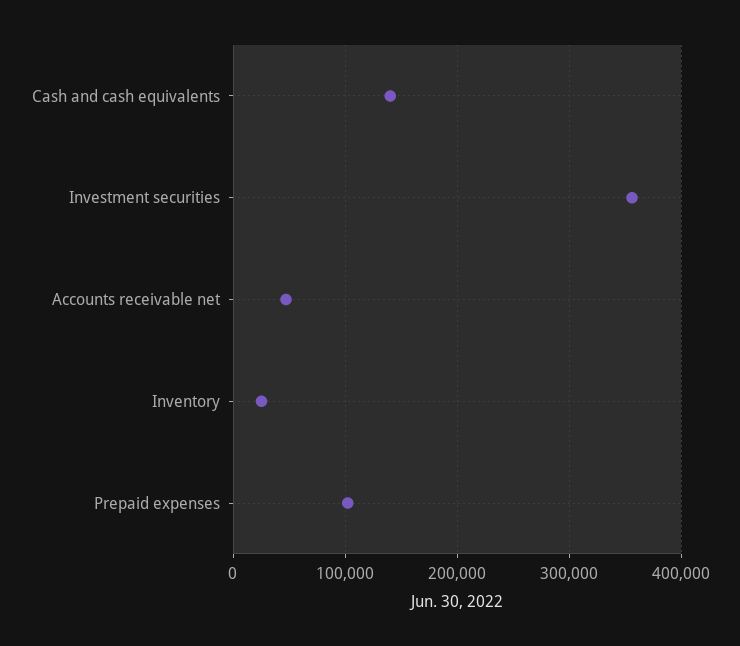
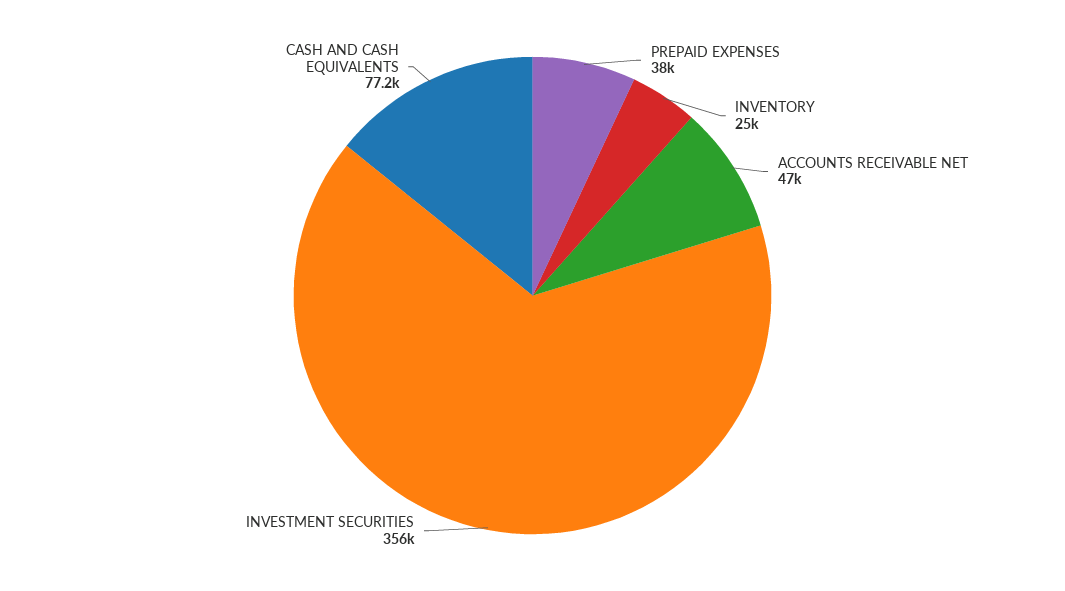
Cash and cash equivalents: 140000 -> 77200
Prepaid expenses: 100000 -> 38000

